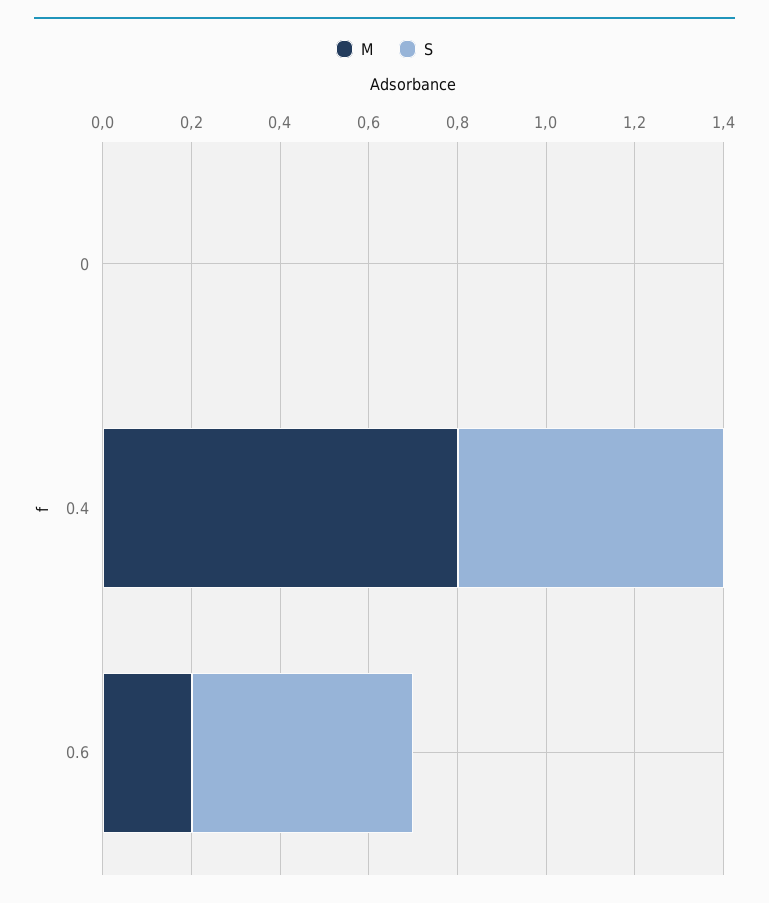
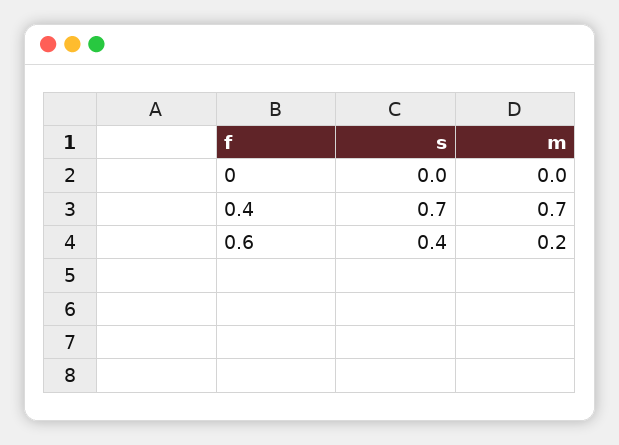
M, 0.4: 0.8 -> 0.7
S, 0.4: 0.6 -> 0.7
S, 0.6: 0.5 -> 0.4

